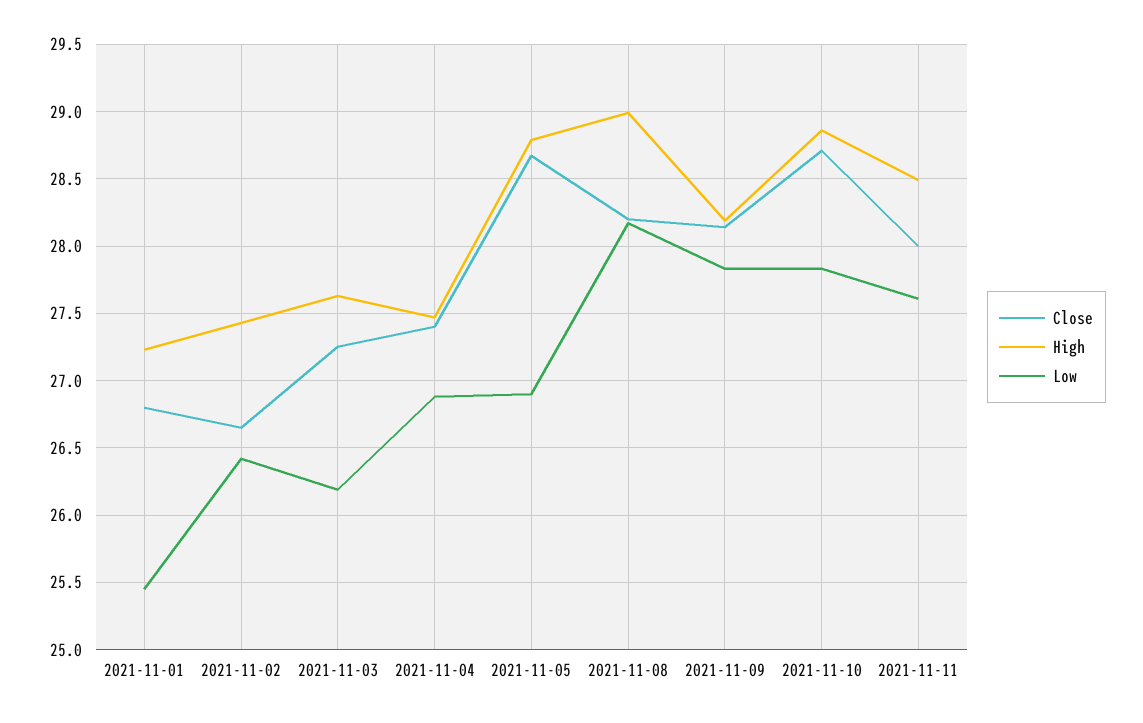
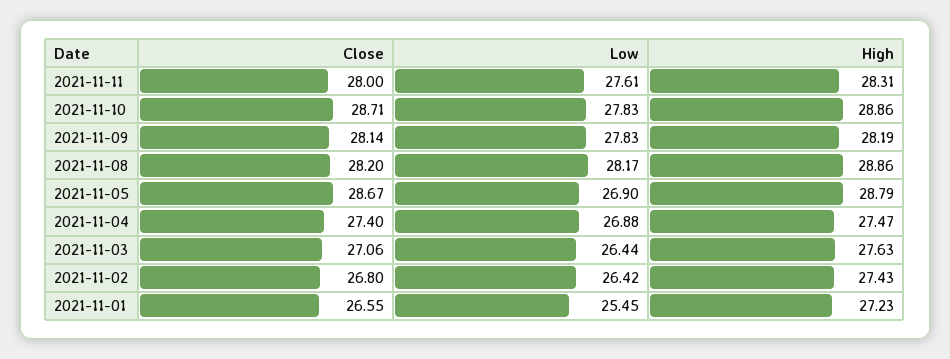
Close, 2021-11-01: 26.8 -> 26.55
Close, 2021-11-02: 26.65 -> 26.8
Close, 2021-11-03: 27.25 -> 27.06
Low, 2021-11-03: 26.2 -> 26.44
High, 2021-11-08: 29 -> 28.86
High, 2021-11-11: 28.5 -> 28.31

